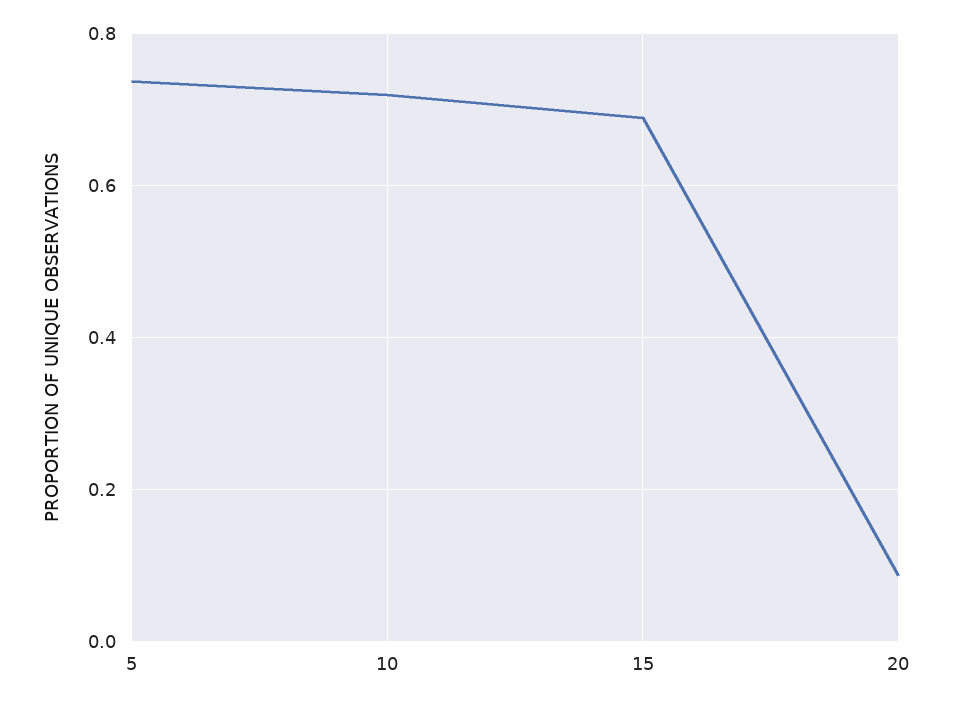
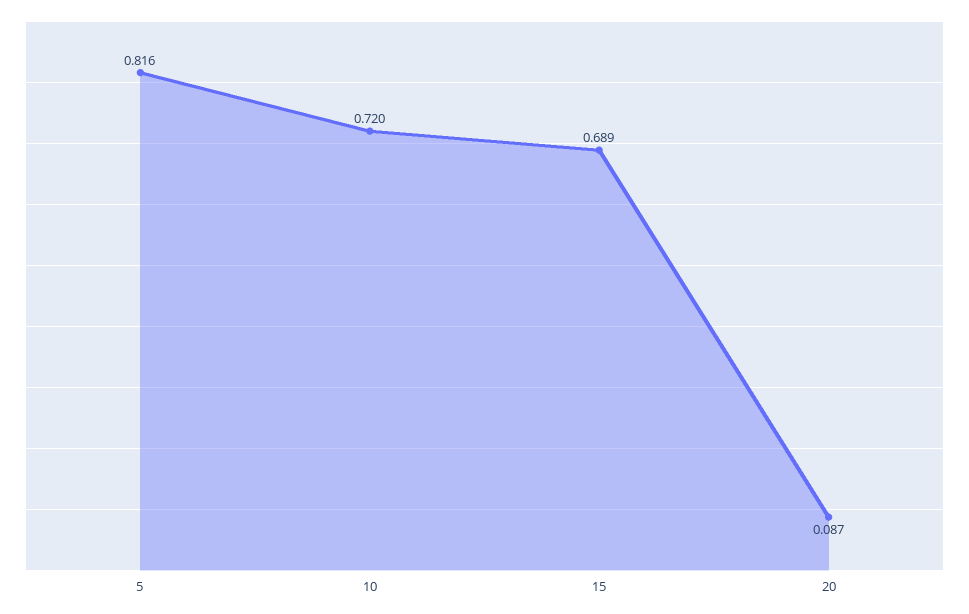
5: 0.74 -> 0.816

